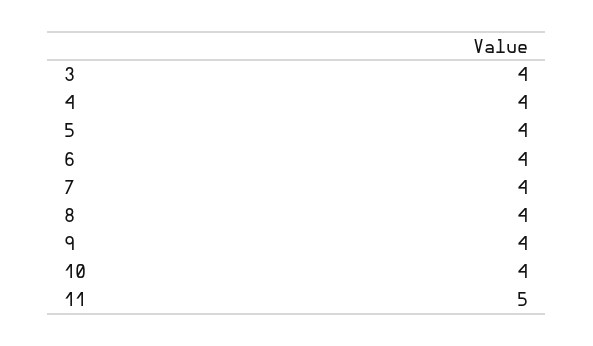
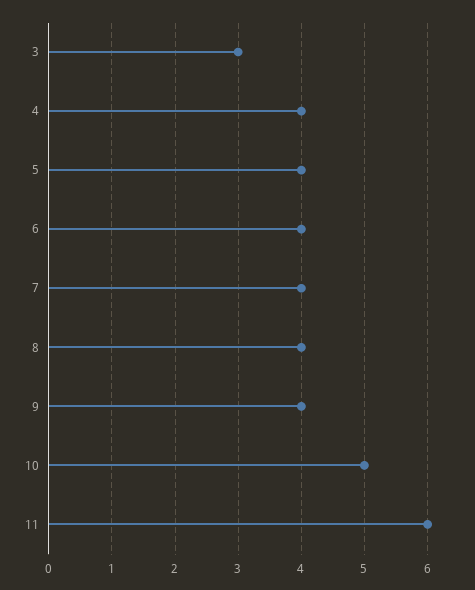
3: 4 -> 3
10: 4 -> 5
11: 5 -> 6

